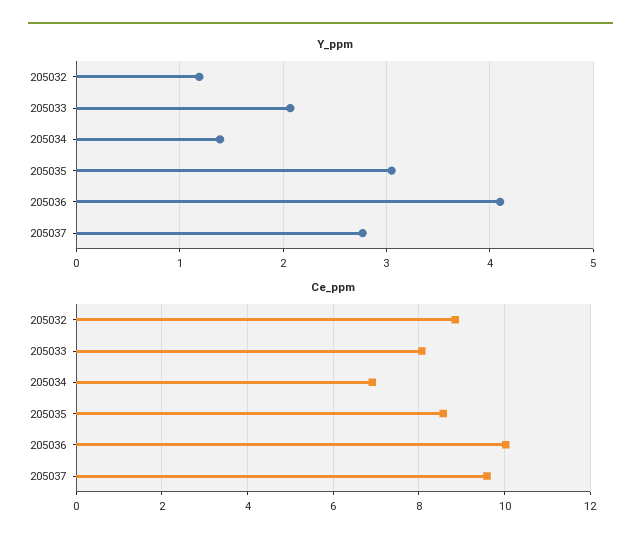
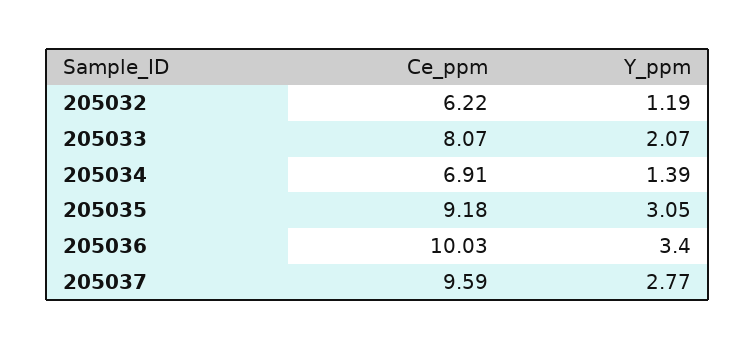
Y_ppm, 205036: 4.1 -> 3.4
Ce_ppm, 205032: 8.8 -> 6.22
Ce_ppm, 205035: 8.6 -> 9.18

